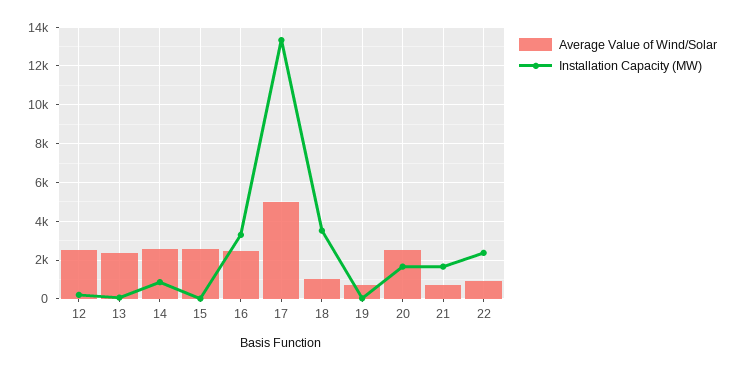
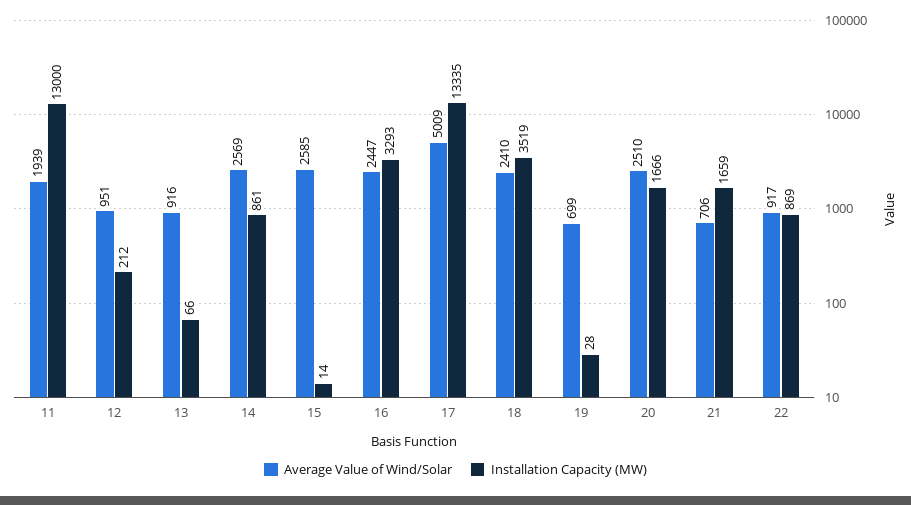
Average Value of Wind/Solar, 12: 2500 -> 951
Average Value of Wind/Solar, 13: 2500 -> 916
Average Value of Wind/Solar, 18: 1000 -> 2410
Installation Capacity (MW), 22: 2500 -> 869
Average Value of Wind/Solar, 11: none -> 1939
Installation Capacity (MW), 11: none -> 13000

